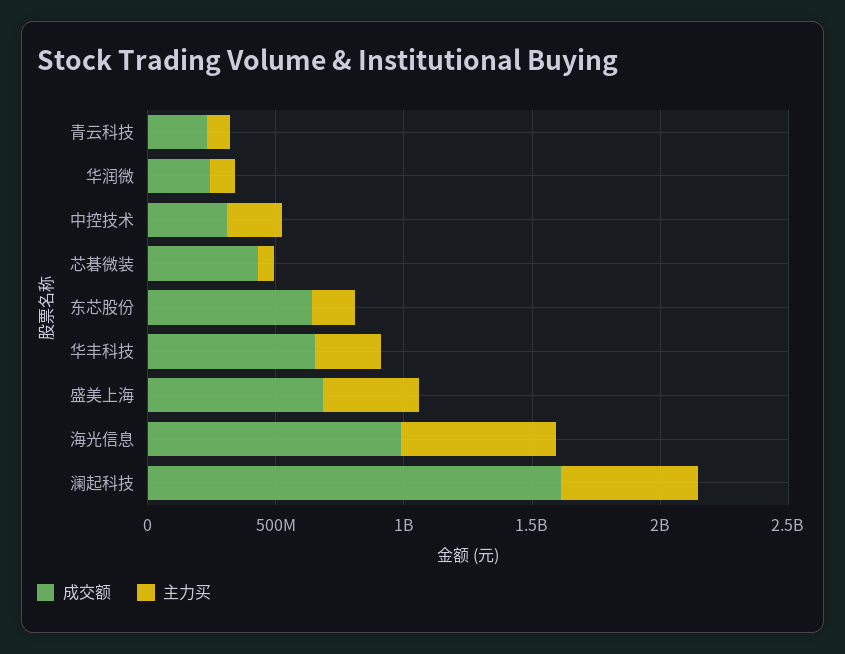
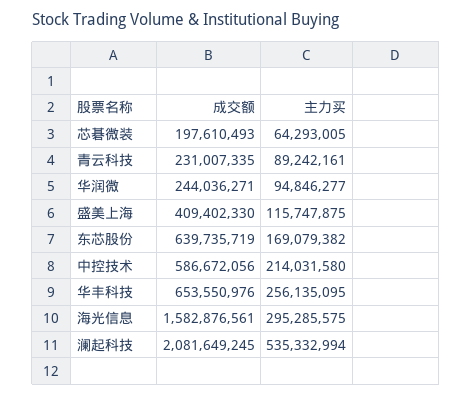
成交额, 中控技术: 300000000 -> 586672056
成交额, 芯碁微装: 400000000 -> 197610493
成交额, 盛美上海: 700000000 -> 409402330
主力买, 盛美上海: 400000000 -> 115747875
成交额, 海光信息: 1000000000 -> 1582876561
主力买, 海光信息: 600000000 -> 295285575
成交额, 澜起科技: 1600000000 -> 2081649245

